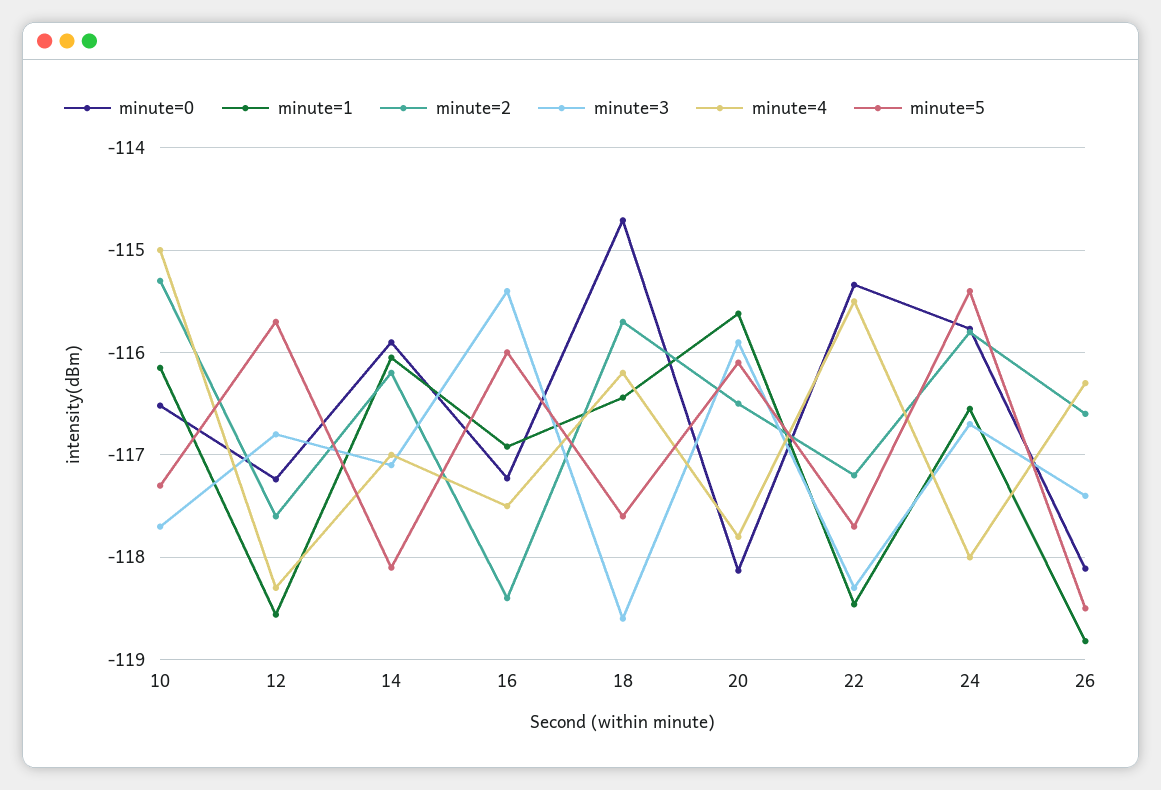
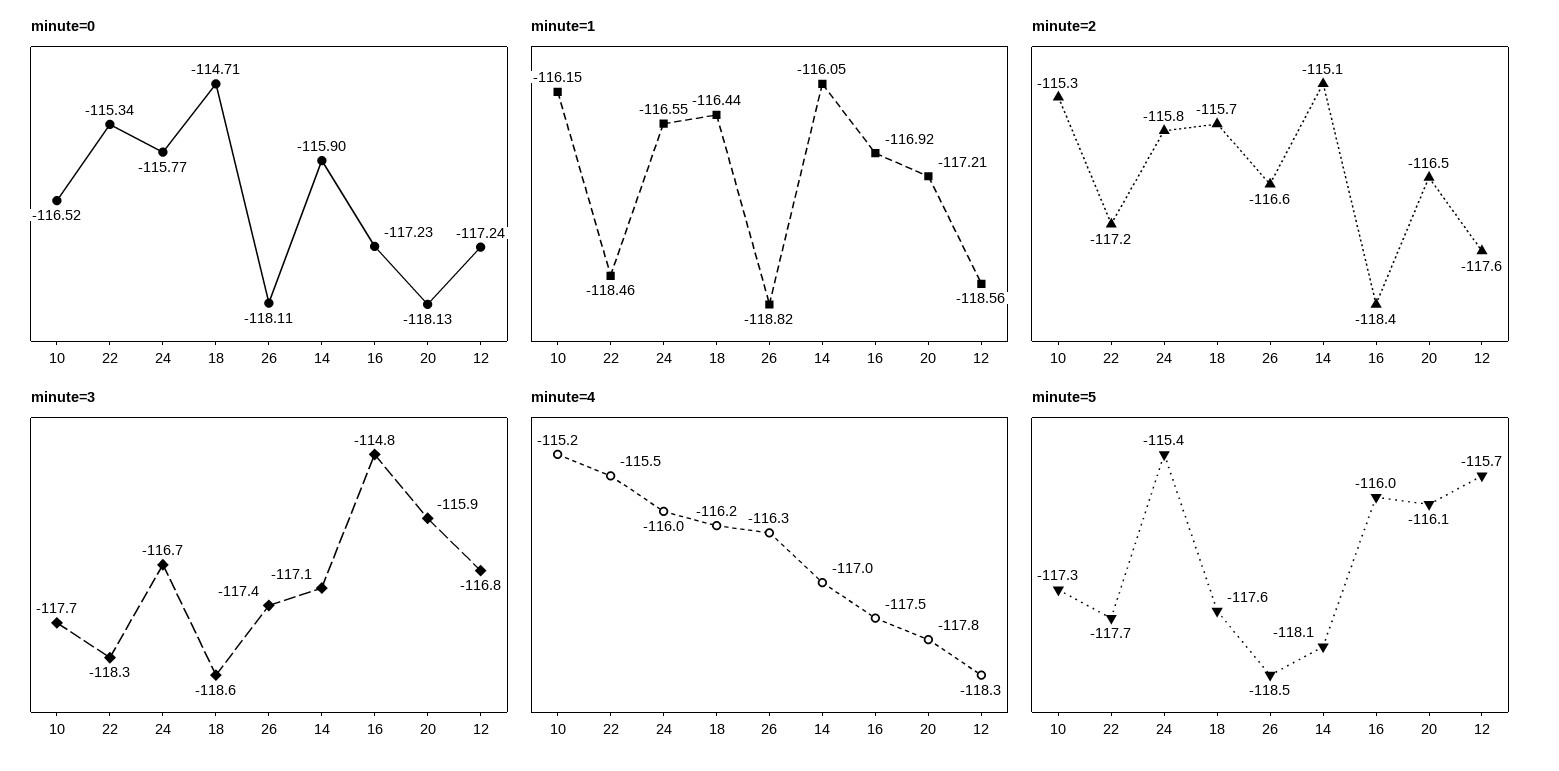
minute=4, 10: -115 -> -115.2
minute=2, 14: -116.2 -> -115.1
minute=3, 16: -115.4 -> -114.8
minute=1, 20: -115.6 -> -117.21
minute=4, 24: -118 -> -116

